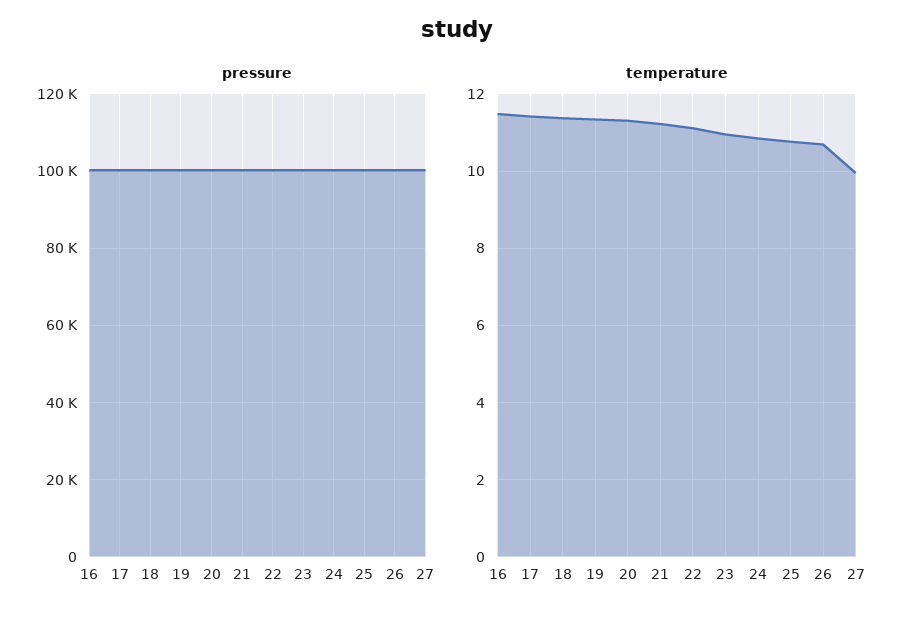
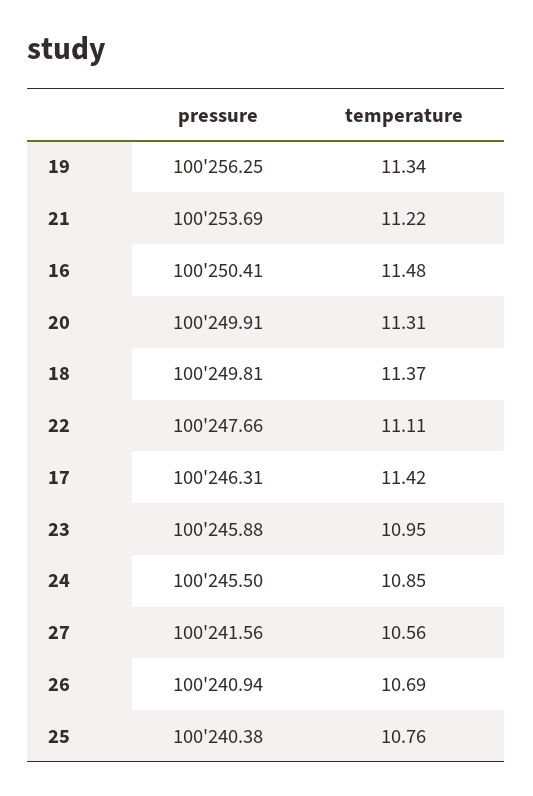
temperature, 27: 10 -> 10.56

